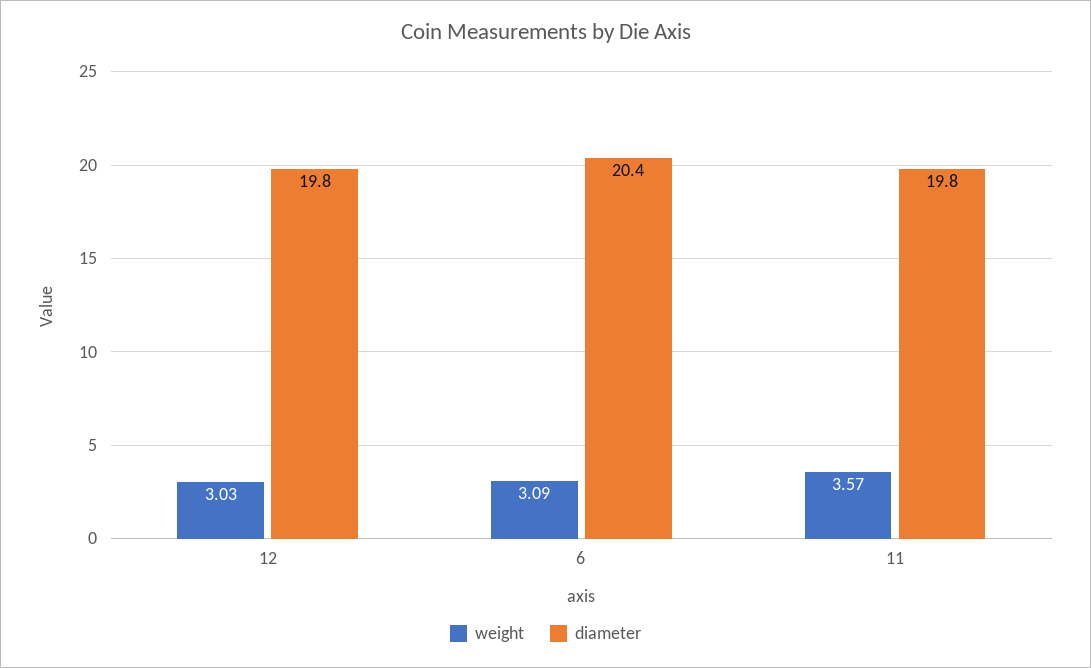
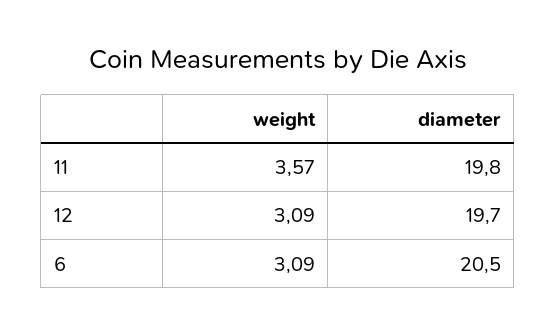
weight, 12: 3.03 -> 3.09
diameter, 12: 19.8 -> 19.7
diameter, 6: 20.4 -> 20.5

